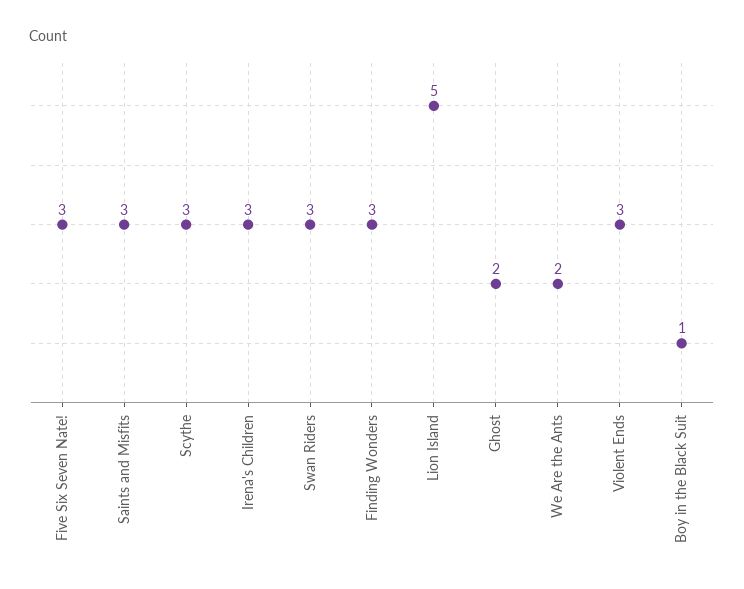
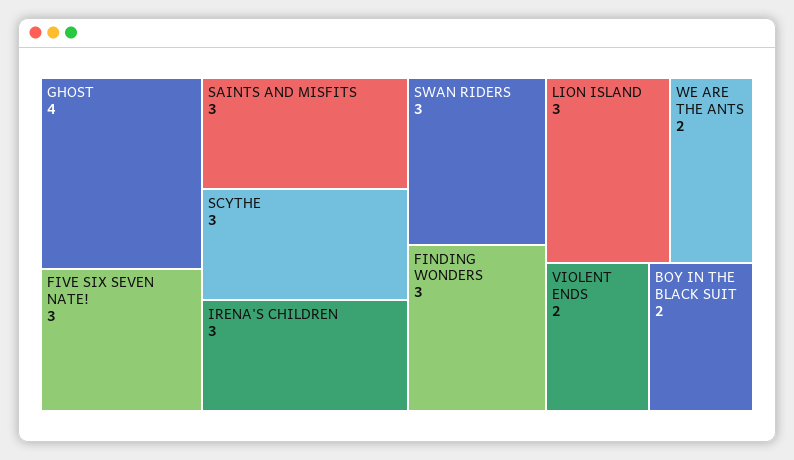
Lion Island: 5 -> 3
Ghost: 2 -> 4
Violent Ends: 3 -> 2
Boy in the Black Suit: 1 -> 2

